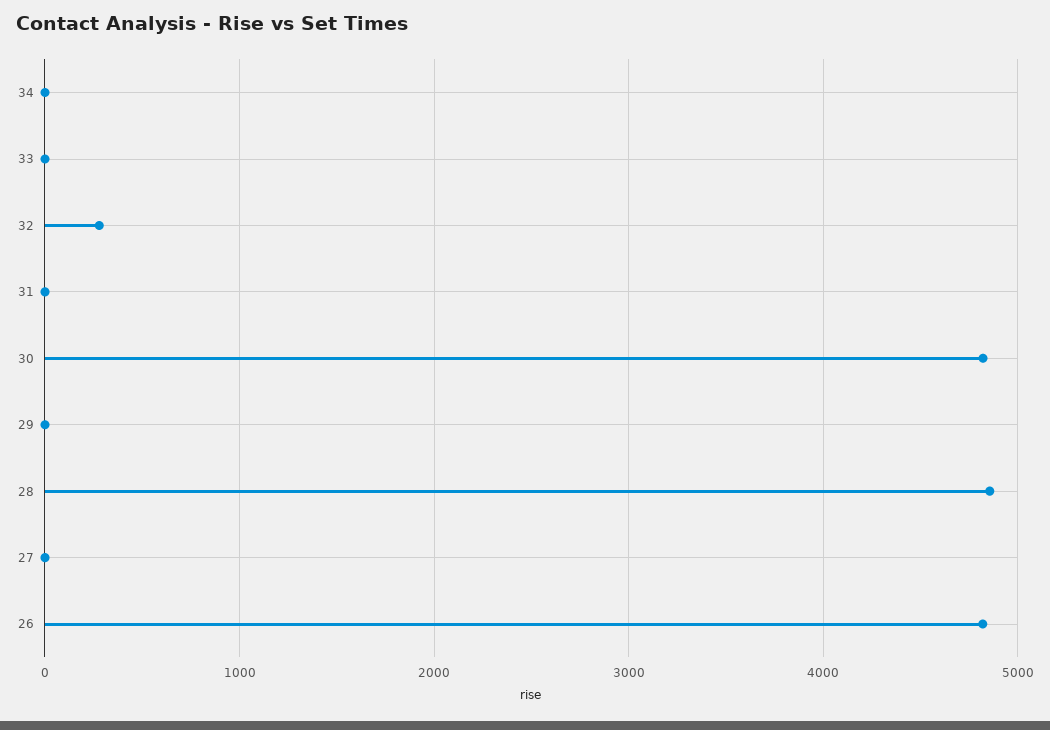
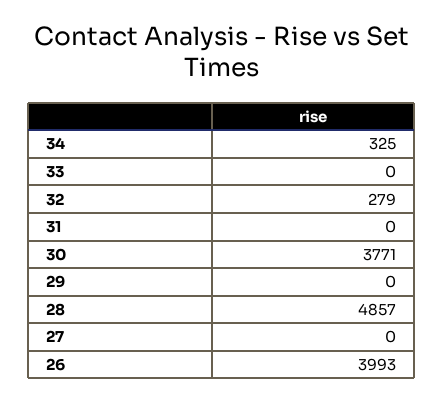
34: 0 -> 325
30: 4800 -> 3771
26: 4800 -> 3993

